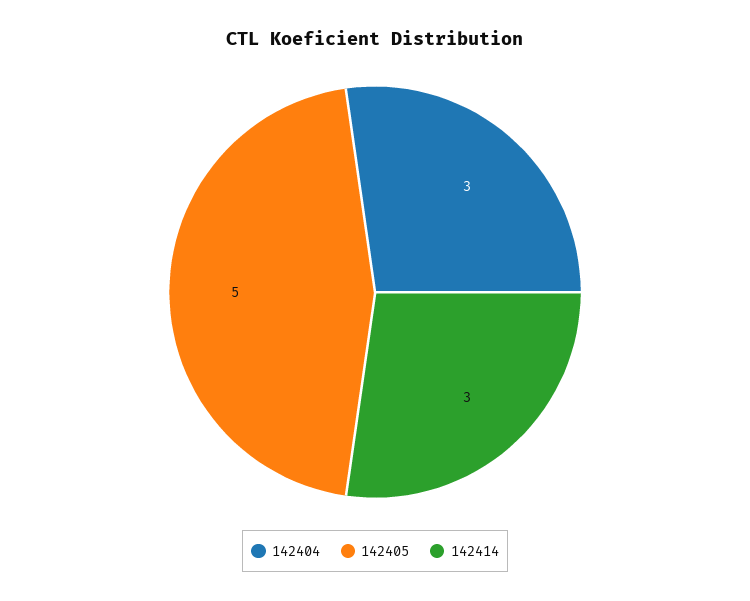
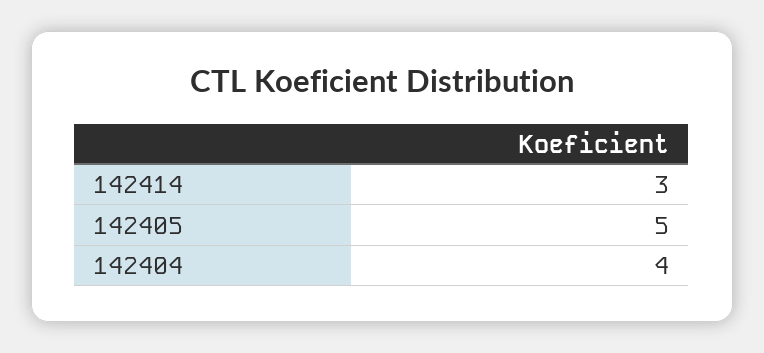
142404: 3 -> 4

